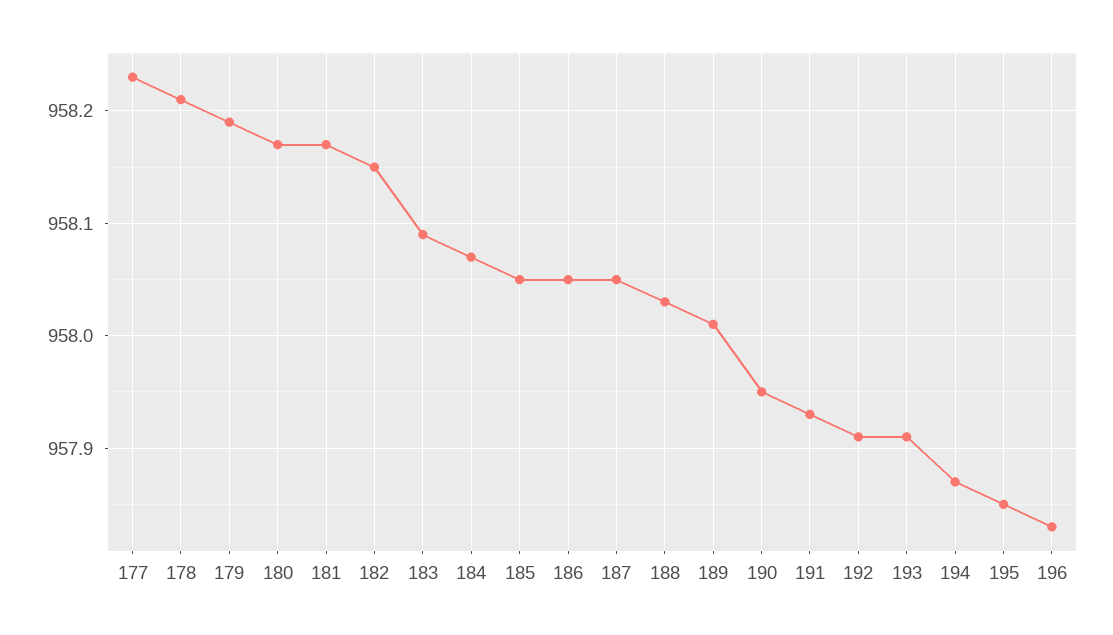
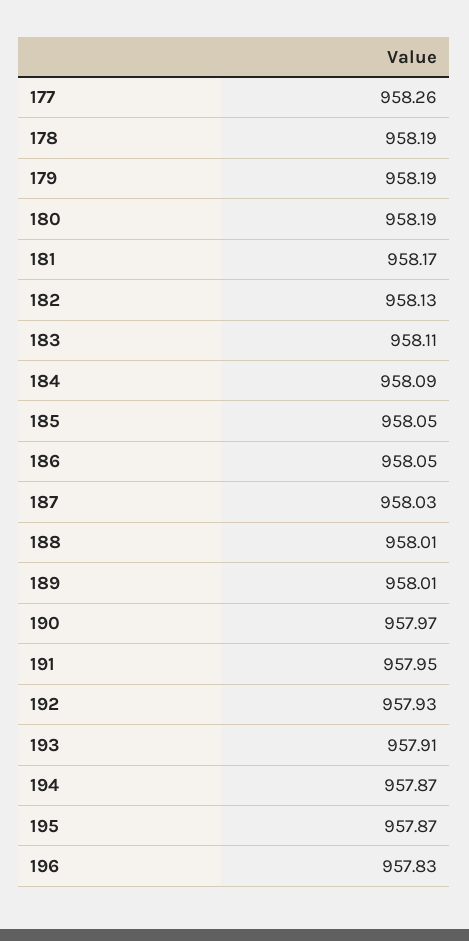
177: 958.23 -> 958.26
178: 958.21 -> 958.19
180: 958.17 -> 958.19
182: 958.15 -> 958.13
183: 958.09 -> 958.11
184: 958.07 -> 958.09
187: 958.05 -> 958.03
188: 958.03 -> 958.01
190: 957.95 -> 957.97
191: 957.93 -> 957.95
192: 957.91 -> 957.93
195: 957.85 -> 957.87

